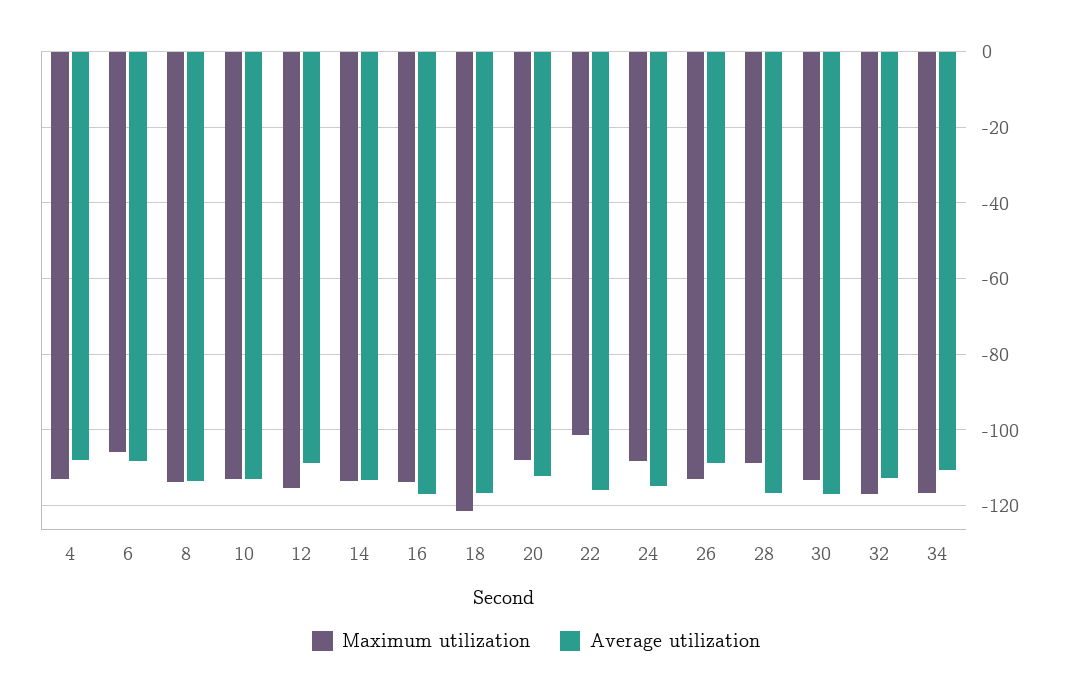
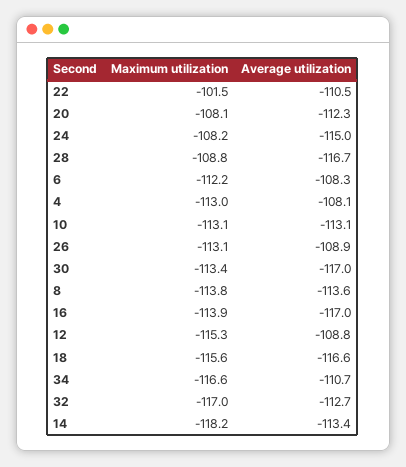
Maximum utilization, 6: -106 -> -112.2
Maximum utilization, 14: -114 -> -118.2
Maximum utilization, 18: -122 -> -115.6
Average utilization, 22: -116 -> -110.5

